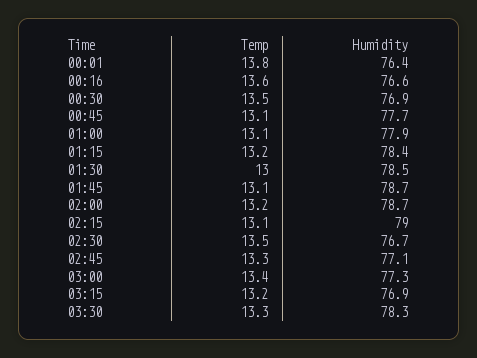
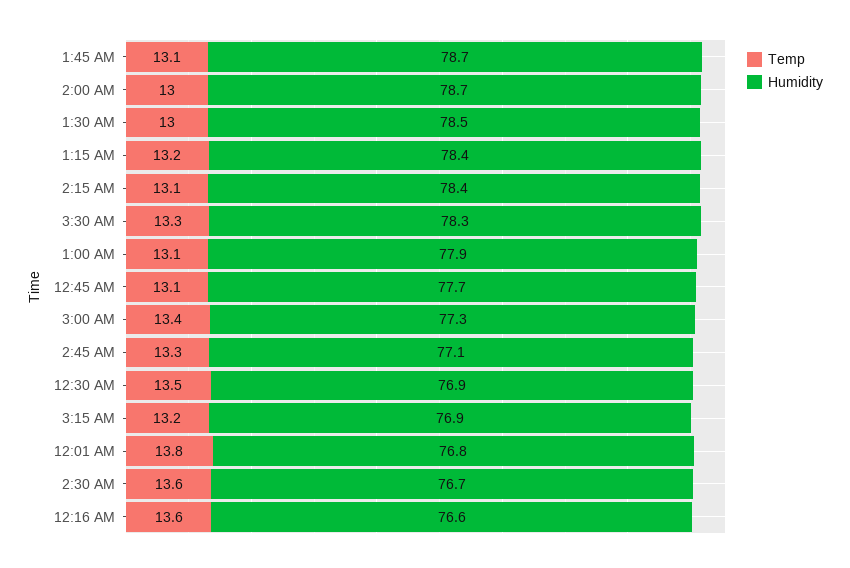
Humidity, 00:01: 76.4 -> 76.8
Temp, 02:00: 13.2 -> 13
Humidity, 02:15: 79 -> 78.4
Temp, 02:30: 13.5 -> 13.6

